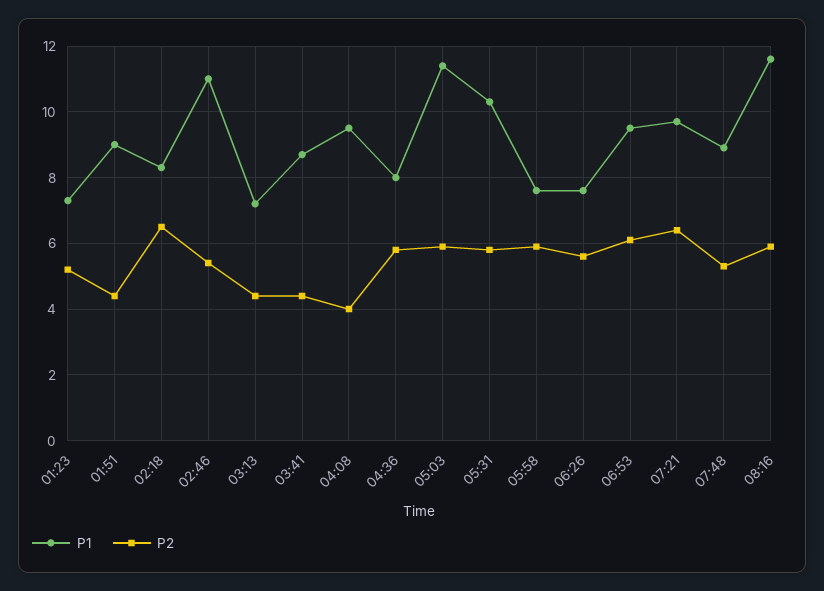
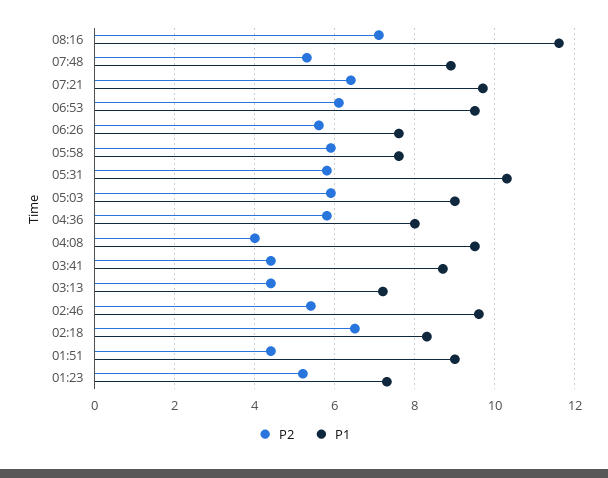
P1, 02:46: 11 -> 9.5
P1, 05:03: 11.5 -> 9
P2, 08:16: 6 -> 7

